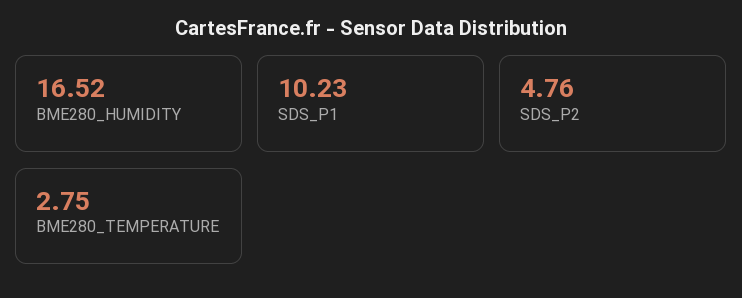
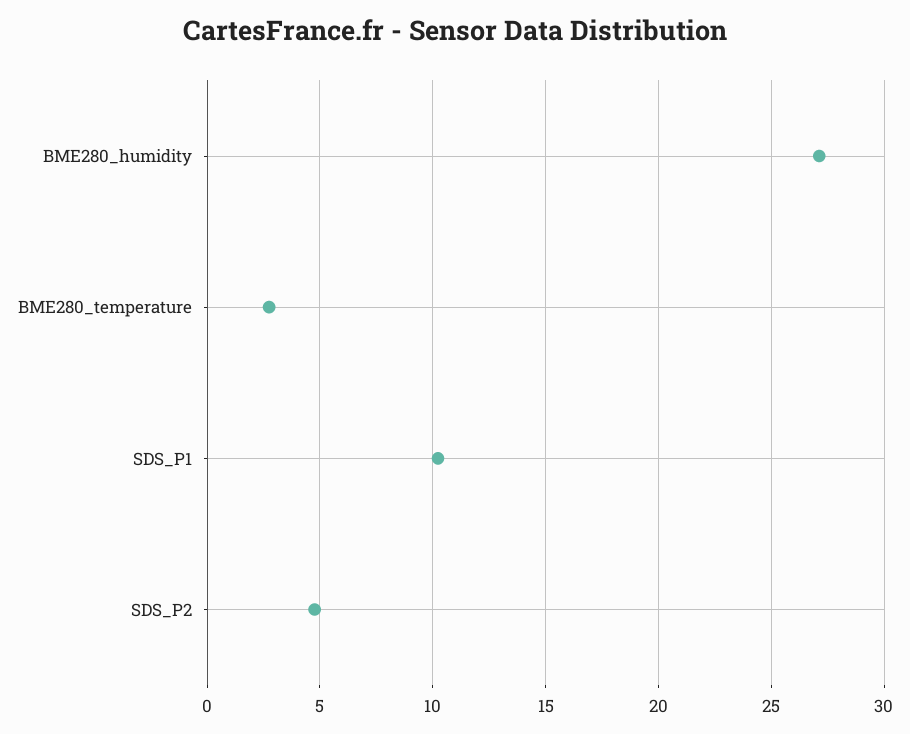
BME280_HUMIDITY: 16.52 -> 27

